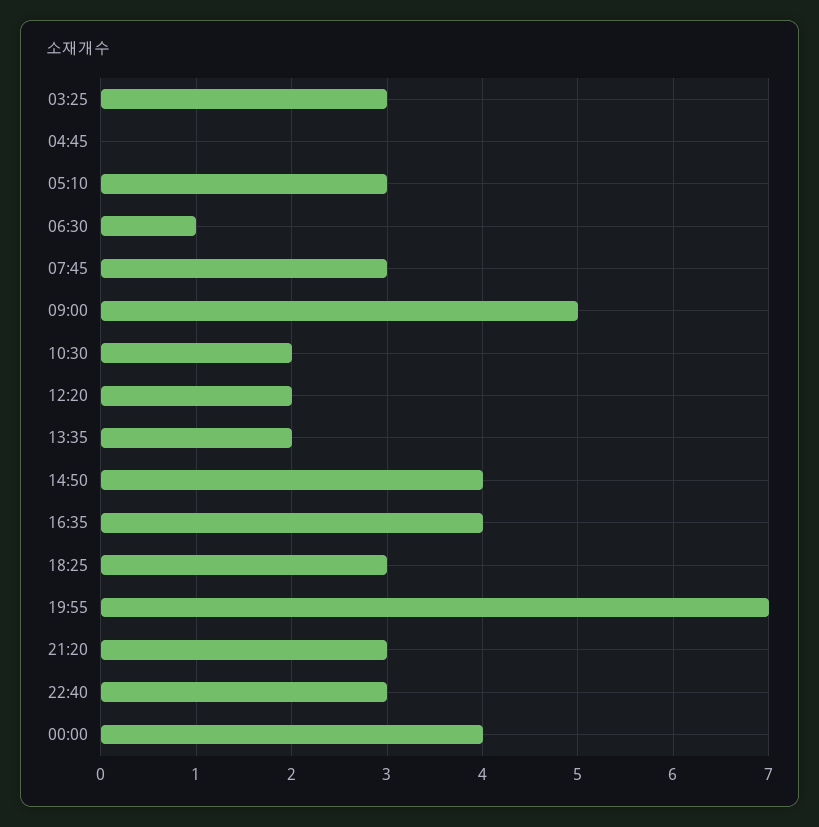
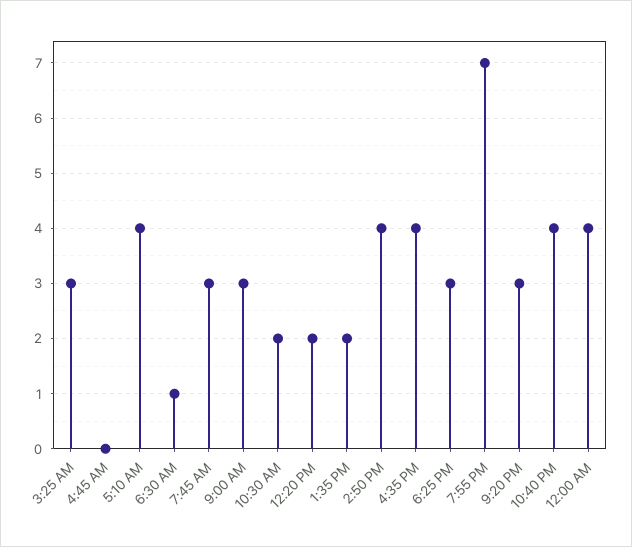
05:10: 3 -> 4
09:00: 5 -> 3
22:40: 3 -> 4

